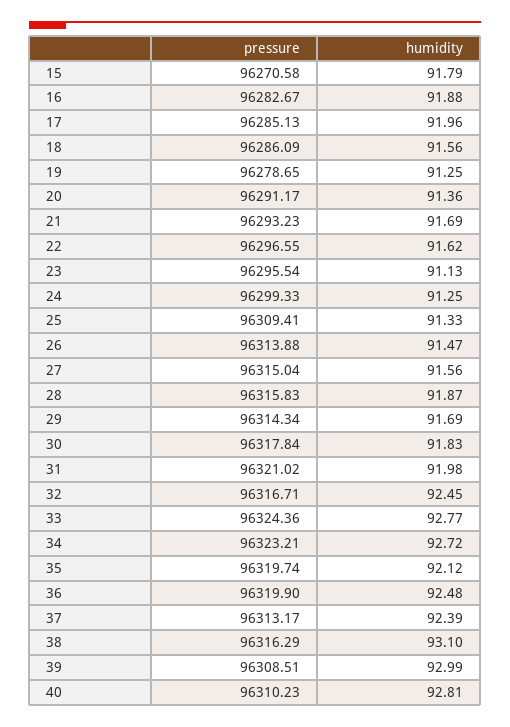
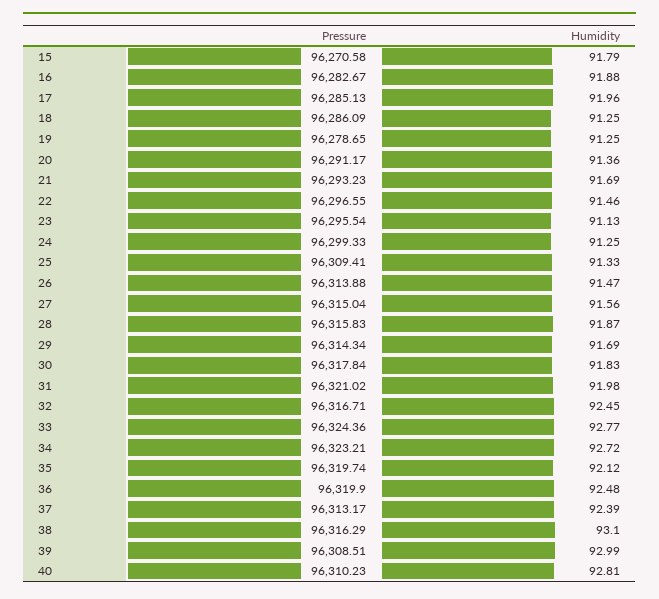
humidity, 18: 91.56 -> 91.25
humidity, 22: 91.62 -> 91.46

